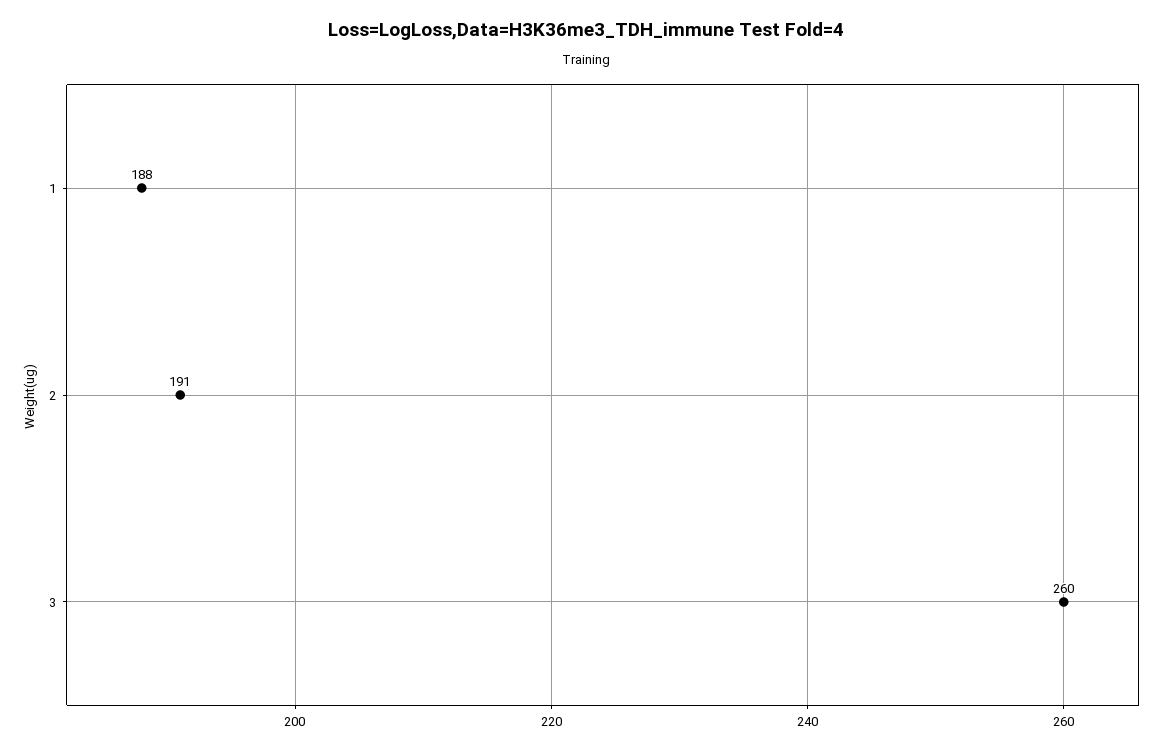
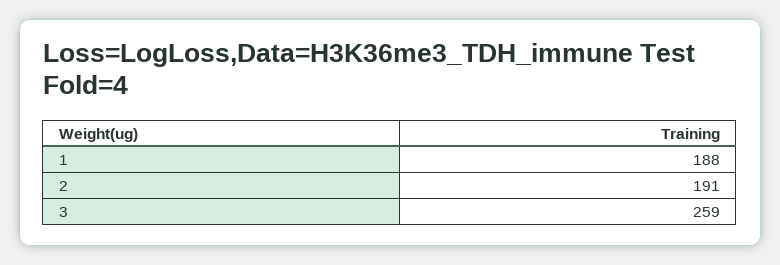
3: 260 -> 259

